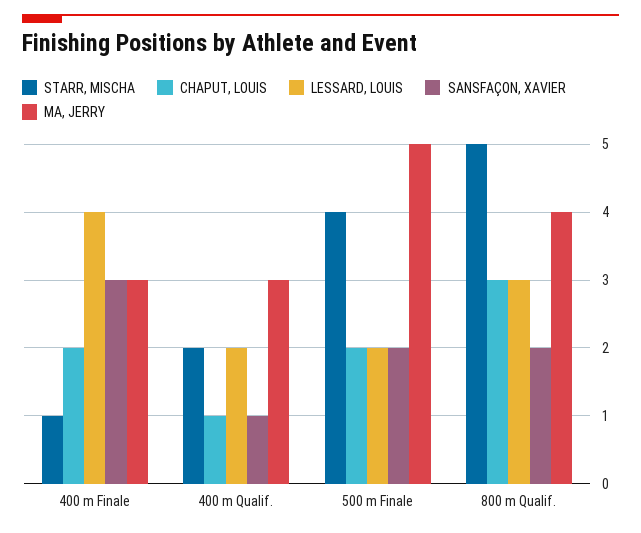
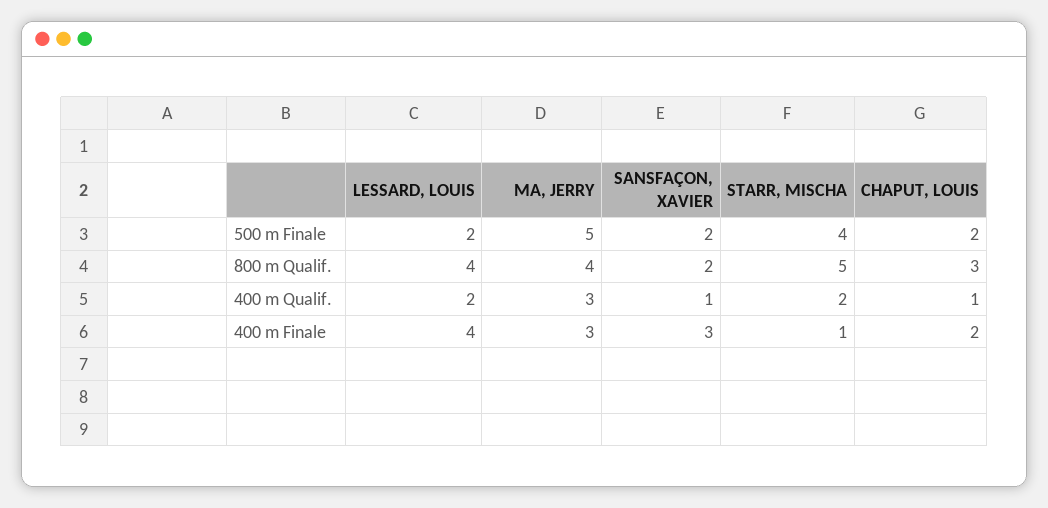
LESSARD, LOUIS, 800 m Qualif.: 3 -> 4

